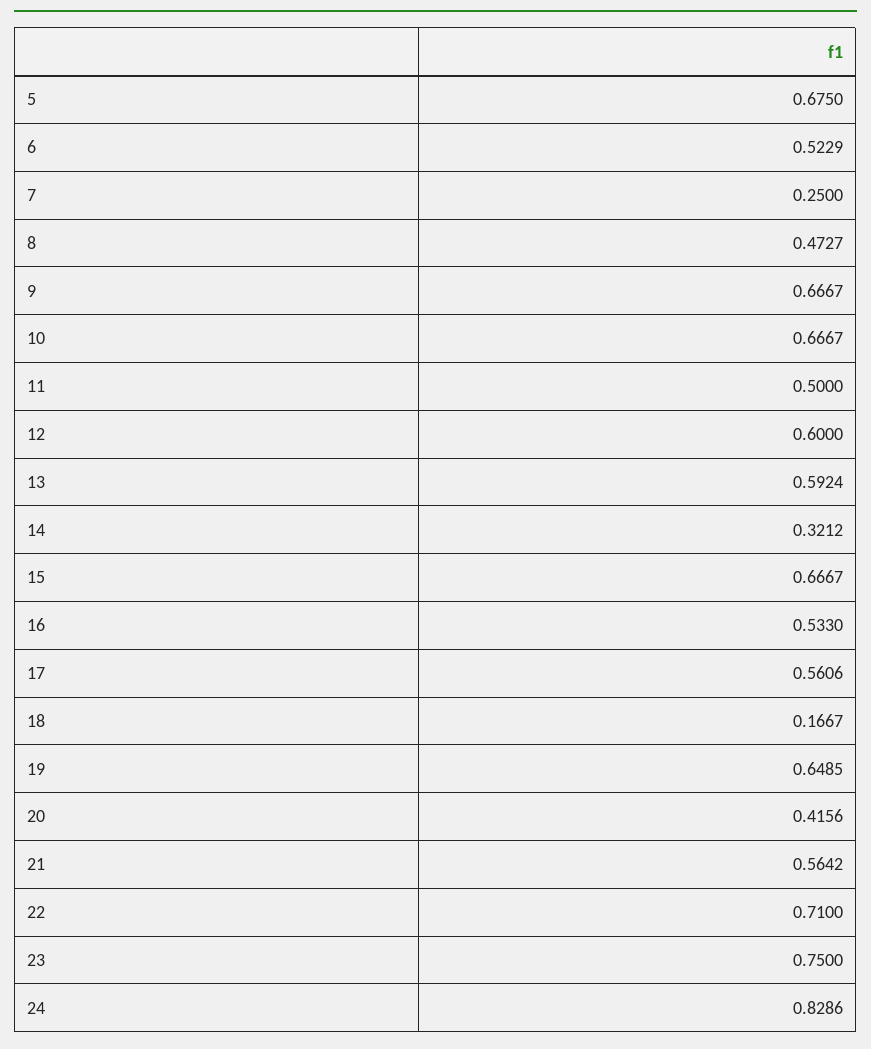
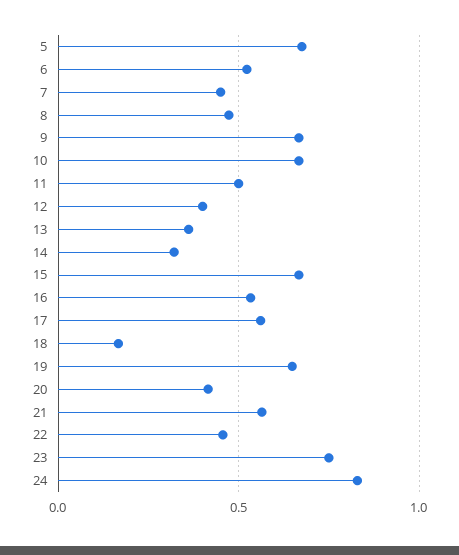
7: 0.25 -> 0.45
12: 0.6 -> 0.4
13: 0.5924 -> 0.35
22: 0.71 -> 0.45

